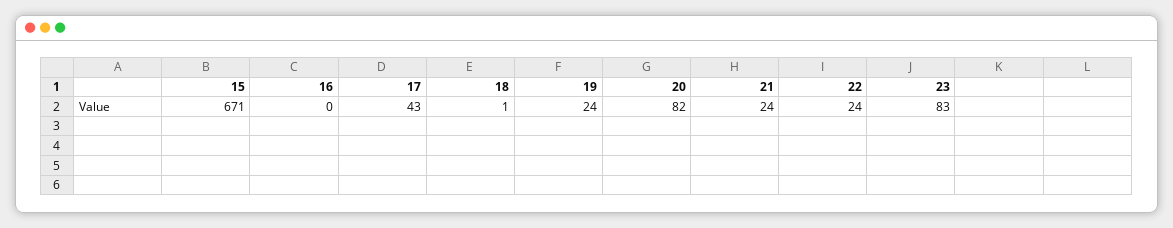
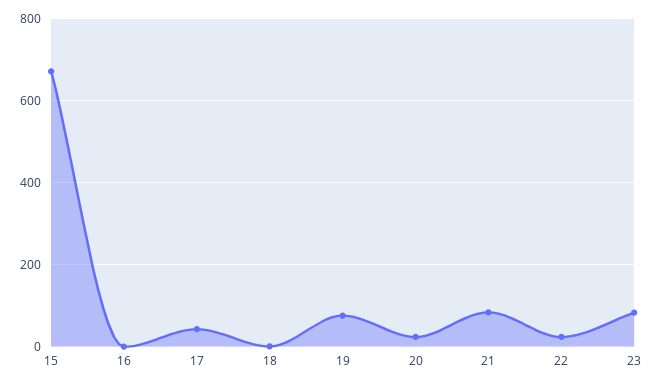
19: 24 -> 80
20: 82 -> 20
21: 24 -> 80

